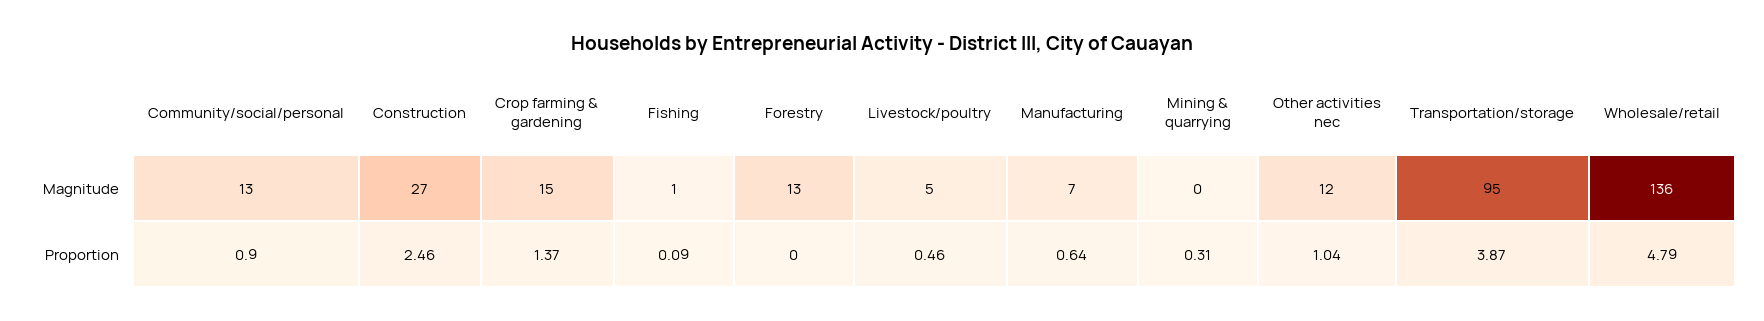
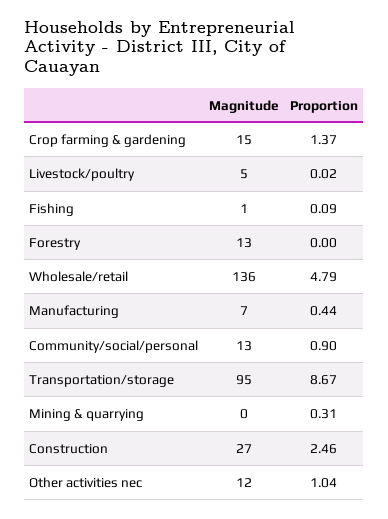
Livestock/poultry, Proportion: 0.46 -> 0.02
Manufacturing, Proportion: 0.64 -> 0.44
Transportation/storage, Proportion: 3.87 -> 8.67

